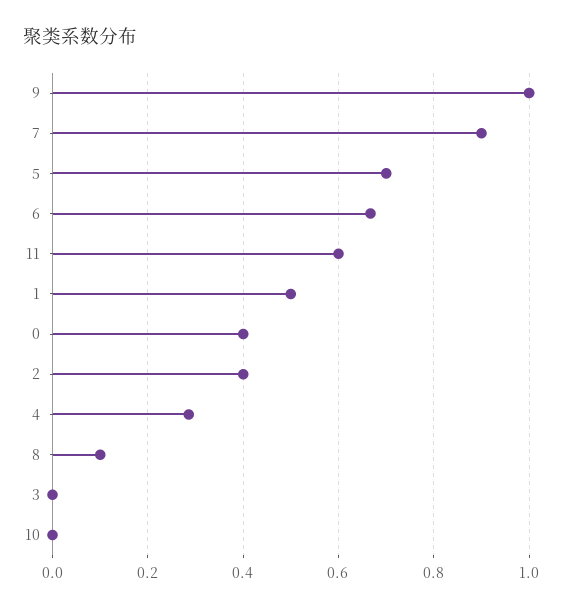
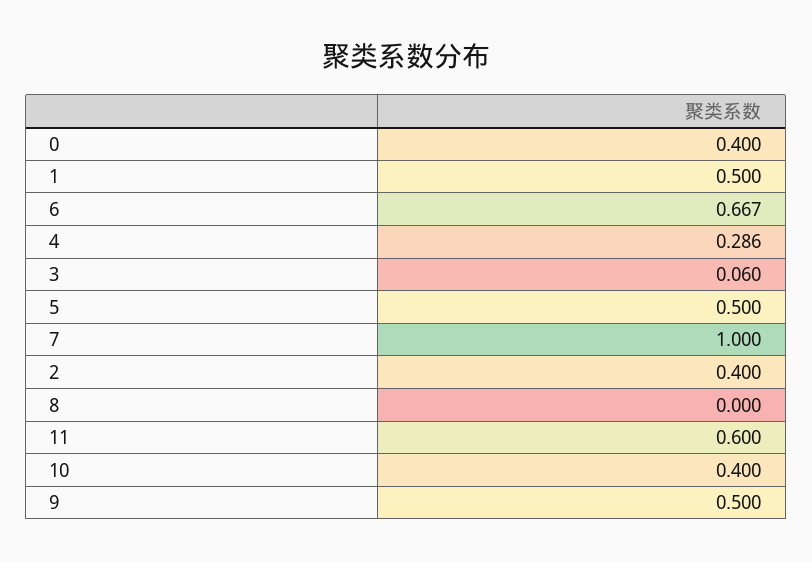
9: 1 -> 0.5
7: 0.9 -> 1
5: 0.7 -> 0.5
8: 0.1 -> 0
3: 0 -> 0.06
10: 0 -> 0.4

